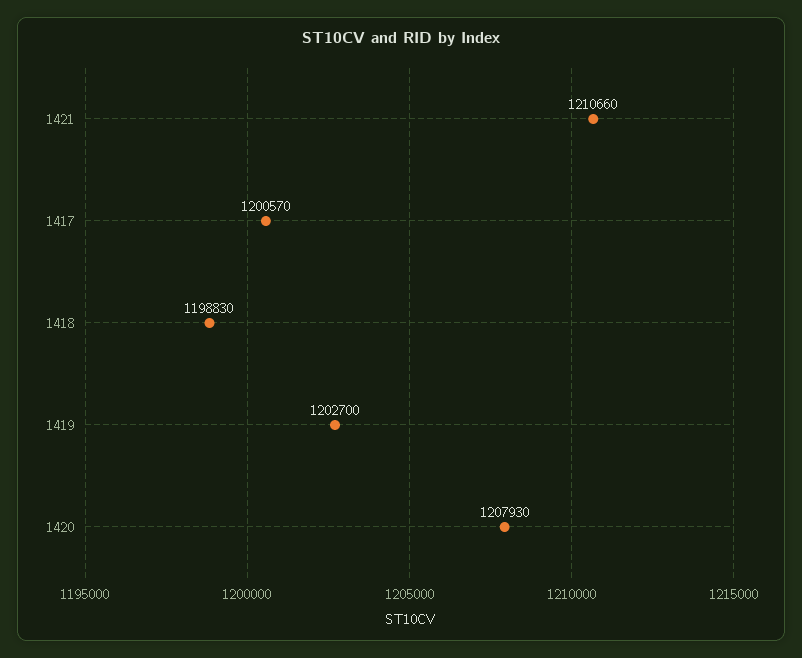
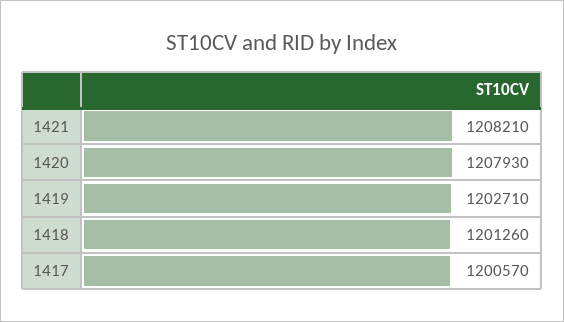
1421: 1210660 -> 1208210
1418: 1198830 -> 1201260
1419: 1202700 -> 1202710

